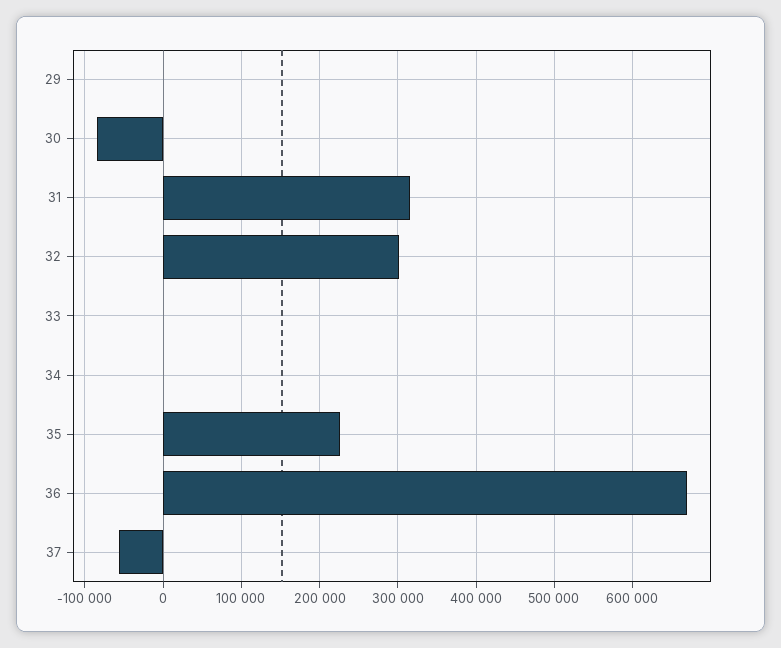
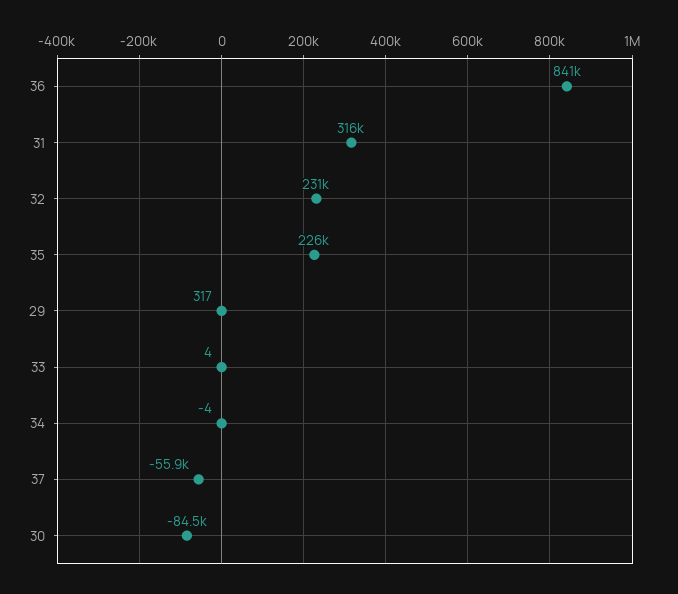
32: 300000 -> 231000
36: 670000 -> 841000

